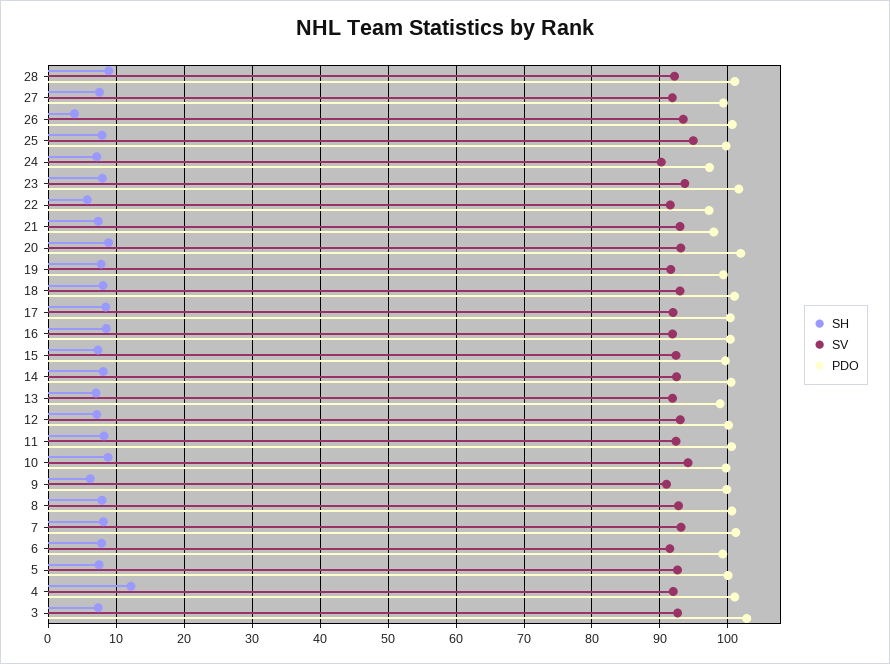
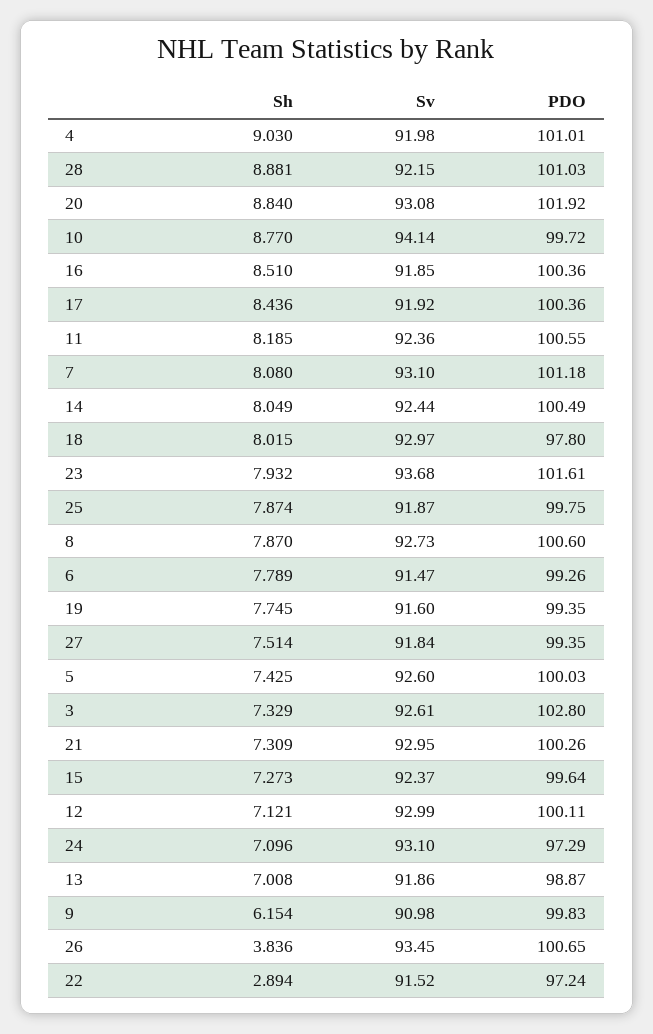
SV, 25: 95 -> 91.87
SV, 24: 90 -> 93.1
SH, 22: 6 -> 2.894
PDO, 21: 98 -> 100.26
PDO, 18: 101 -> 97.8
SH, 4: 12 -> 9.03

